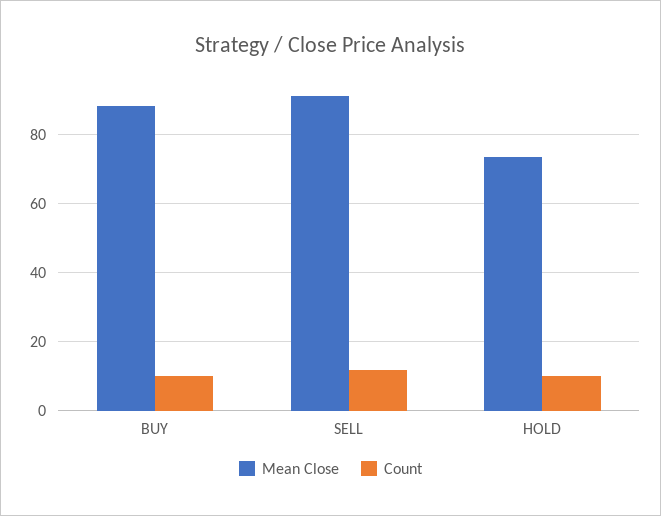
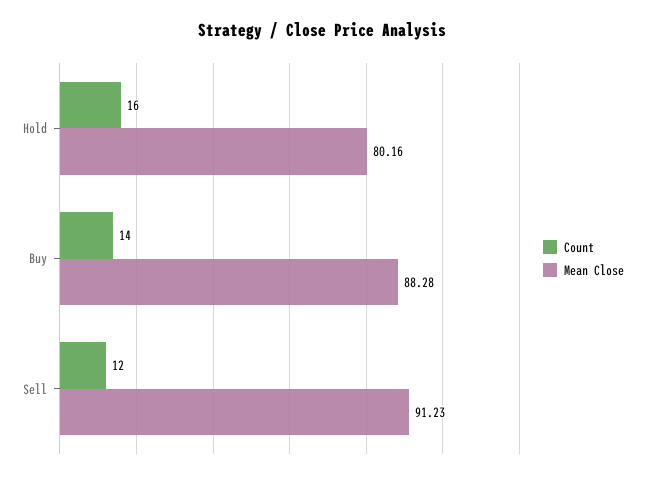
Count, BUY: 10 -> 14
Mean Close, HOLD: 74 -> 80.16
Count, HOLD: 10 -> 16

